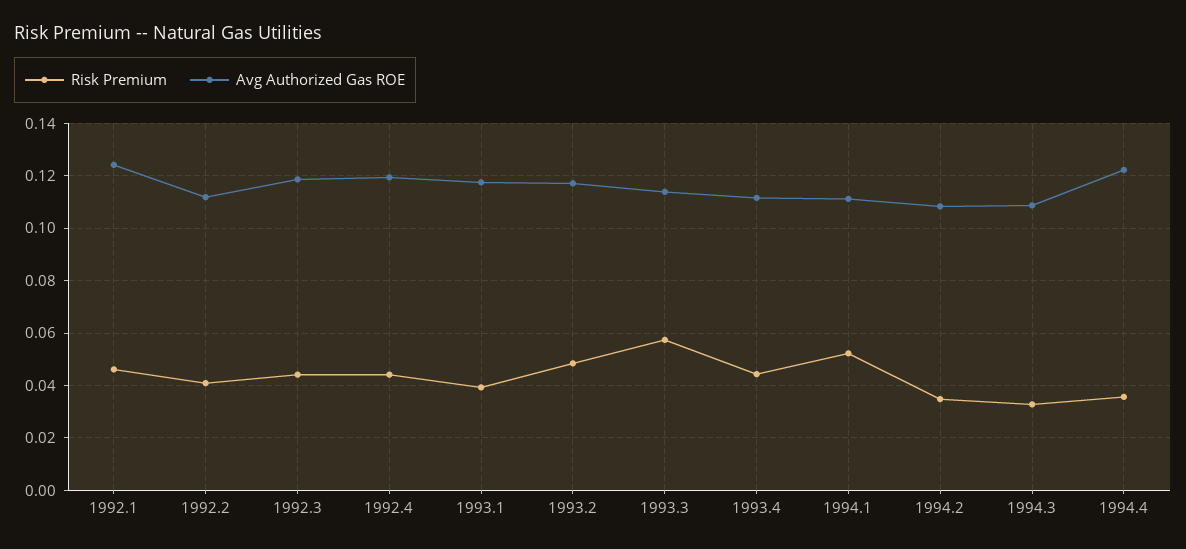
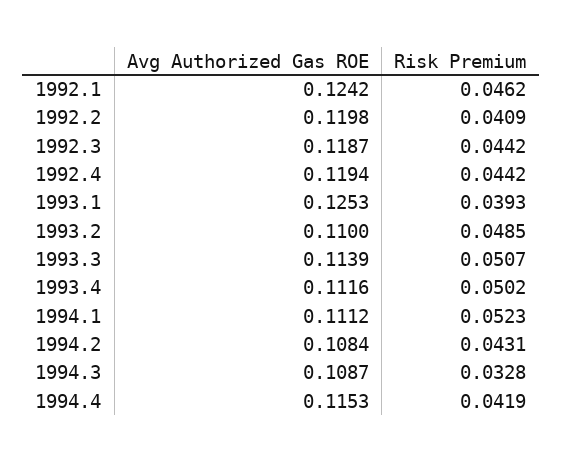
Avg Authorized Gas ROE, 1992.2: 0.1125 -> 0.1198
Avg Authorized Gas ROE, 1993.1: 0.1175 -> 0.1253
Avg Authorized Gas ROE, 1993.2: 0.1175 -> 0.11
Risk Premium, 1993.3: 0.0575 -> 0.0507
Risk Premium, 1993.4: 0.045 -> 0.0502
Risk Premium, 1994.2: 0.035 -> 0.0431
Risk Premium, 1994.4: 0.035 -> 0.0419
Avg Authorized Gas ROE, 1994.4: 0.1225 -> 0.1153

